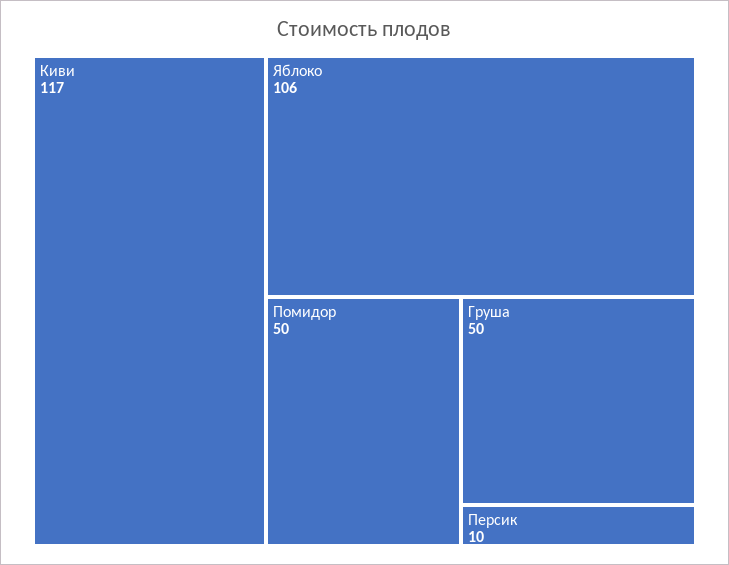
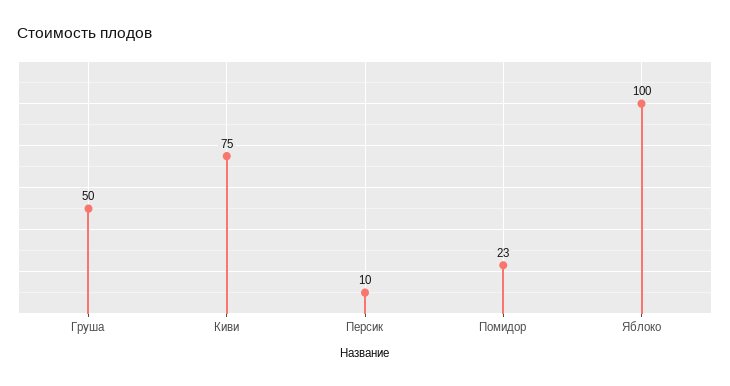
Киви: 117 -> 75
Яблоко: 106 -> 100
Помидор: 50 -> 23

